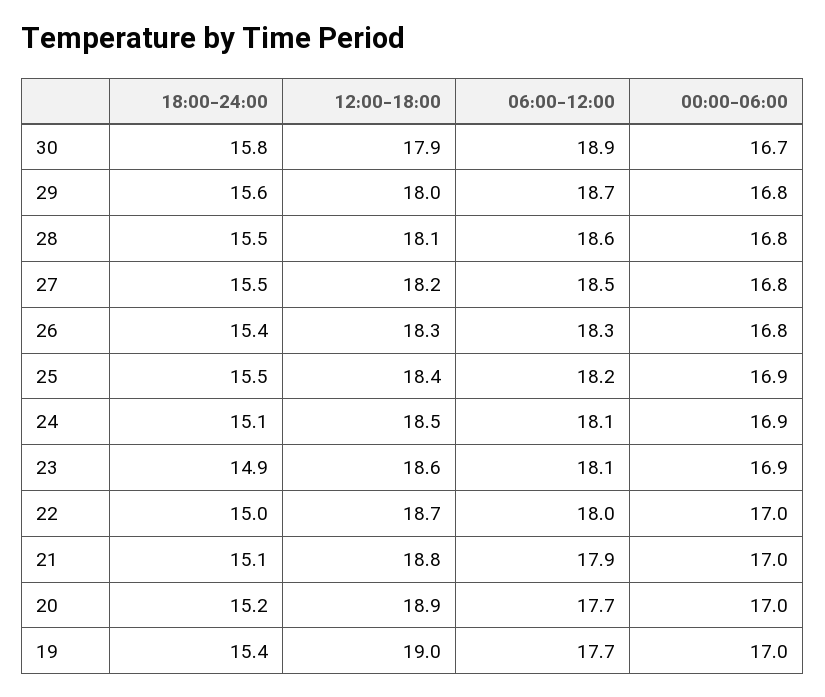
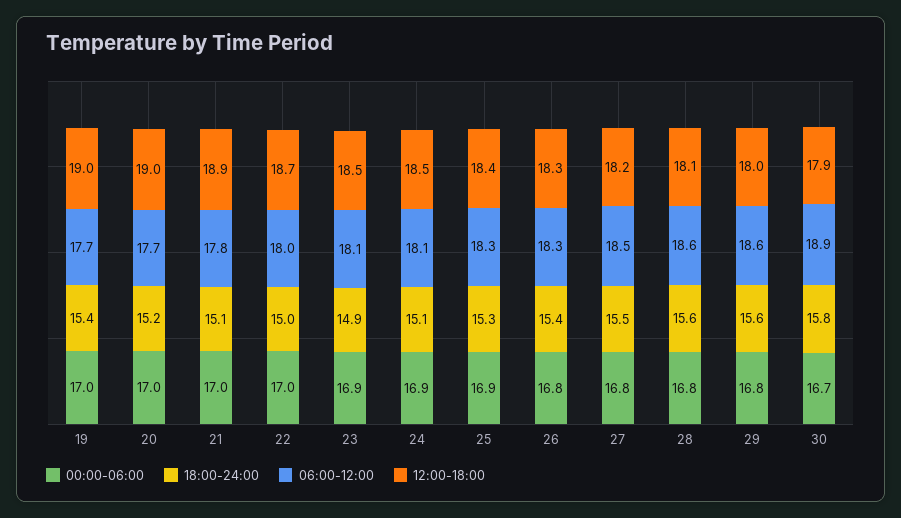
06:00-12:00, 29: 18.7 -> 18.6
18:00-24:00, 28: 15.5 -> 15.6
18:00-24:00, 25: 15.5 -> 15.3
06:00-12:00, 25: 18.2 -> 18.3
12:00-18:00, 23: 18.6 -> 18.5
12:00-18:00, 21: 18.8 -> 18.9
06:00-12:00, 21: 17.9 -> 17.8
12:00-18:00, 20: 18.9 -> 19

